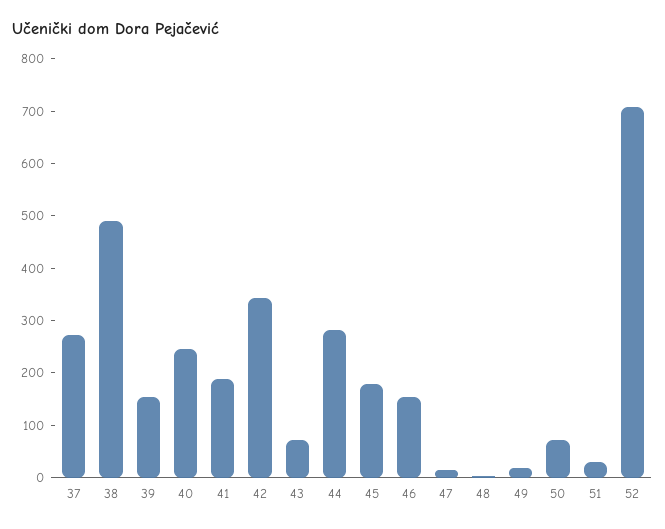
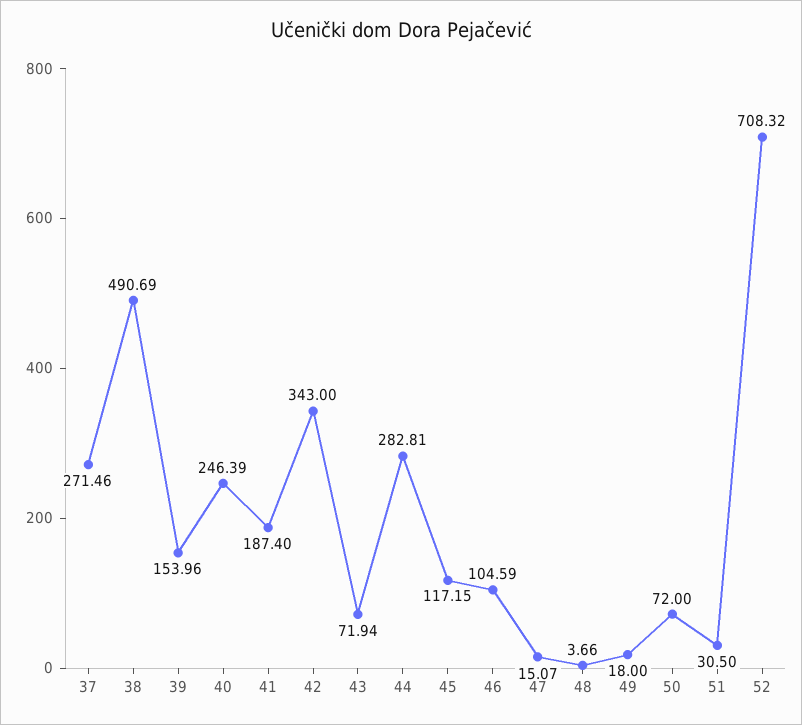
45: 180 -> 117.15
46: 160 -> 104.59

